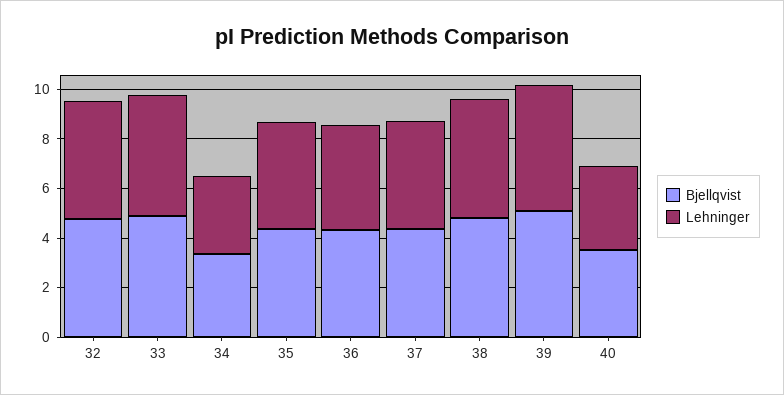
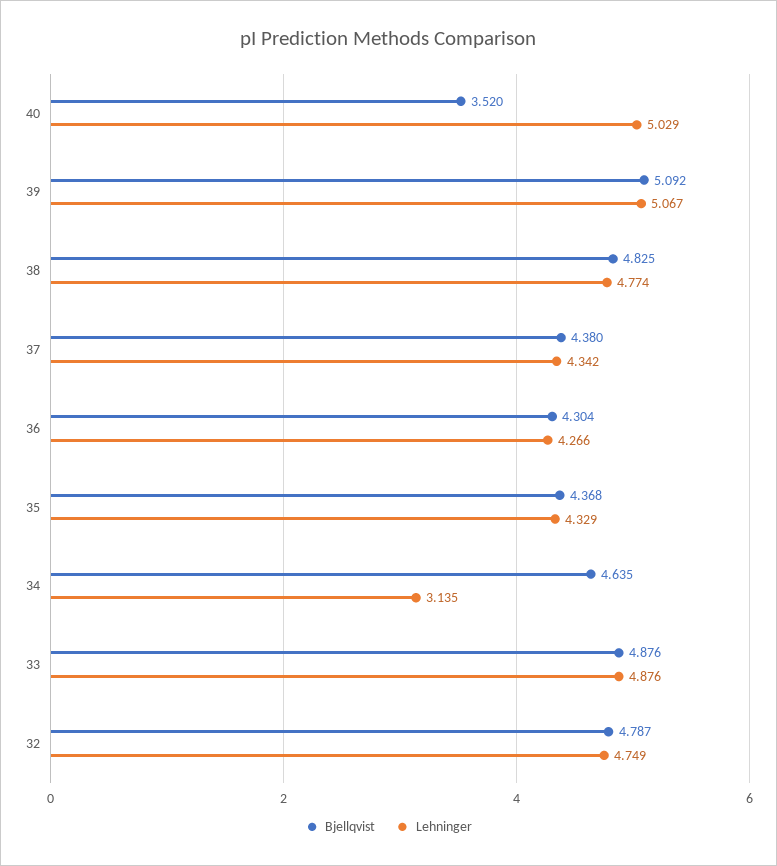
Bjellqvist, 34: 3.5 -> 4.635
Lehninger, 40: 3.5 -> 5.029

